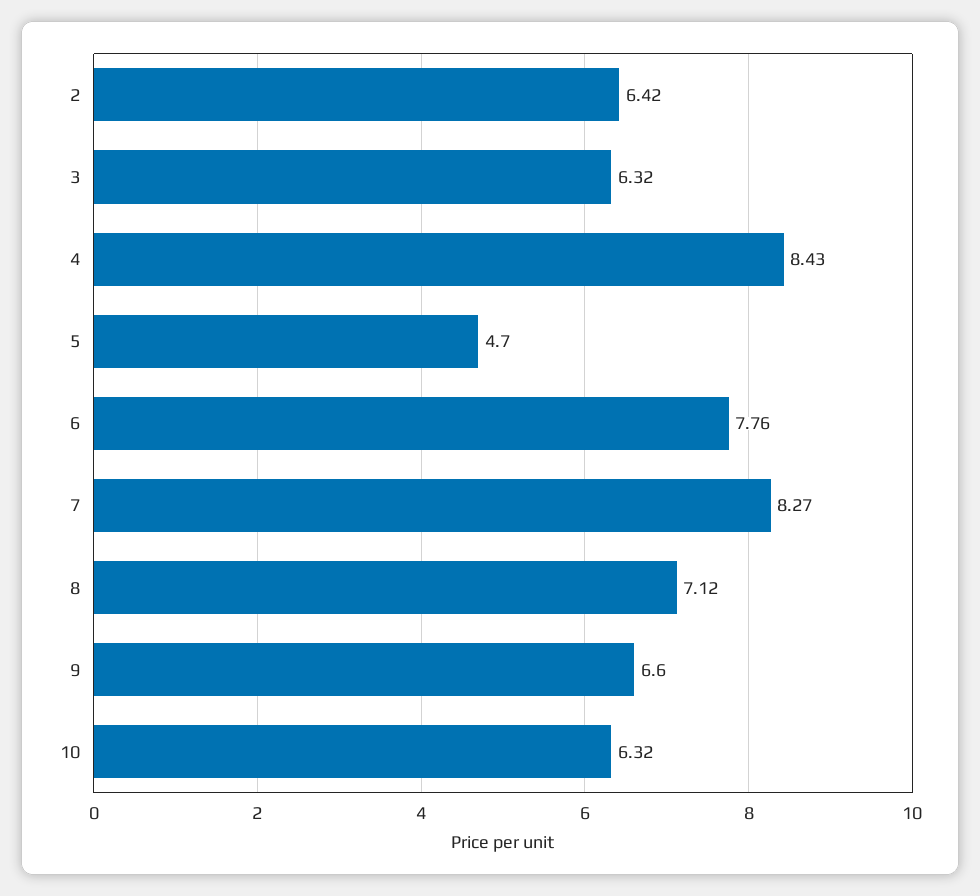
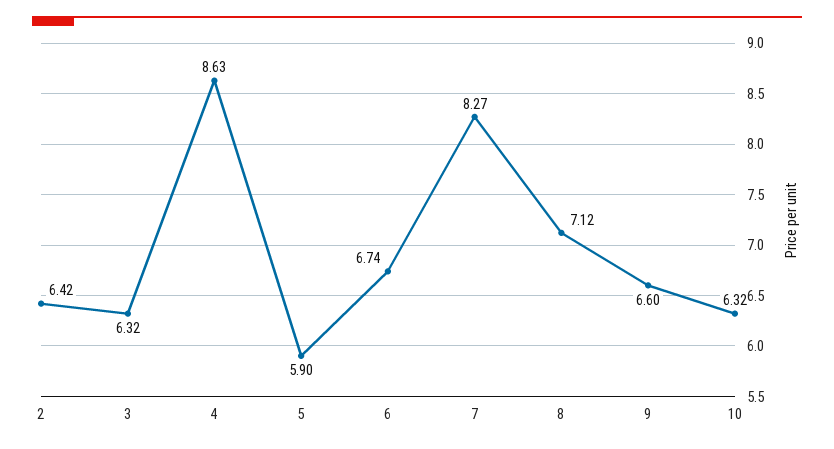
4: 8.43 -> 8.63
5: 4.7 -> 5.9
6: 7.76 -> 6.74

